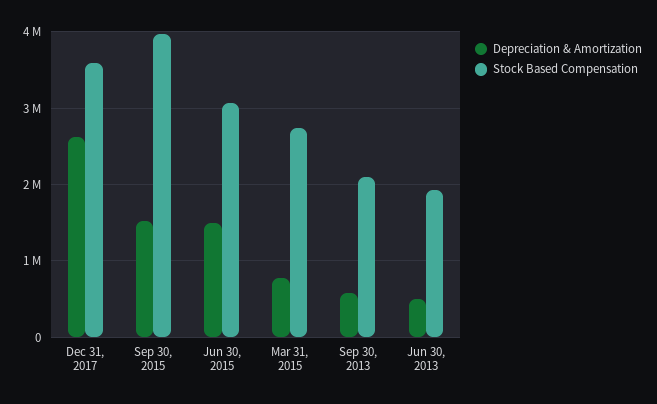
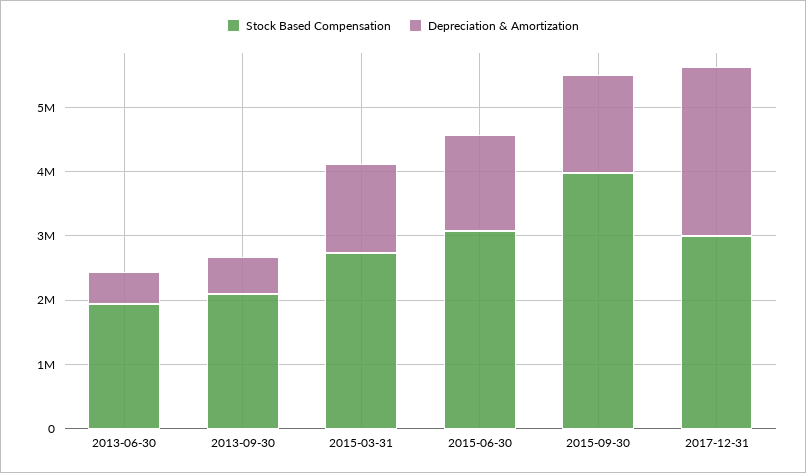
Stock Based Compensation, Dec 31, 2017: 3600000 -> 3000000
Depreciation & Amortization, Mar 31, 2015: 800000 -> 1400000

